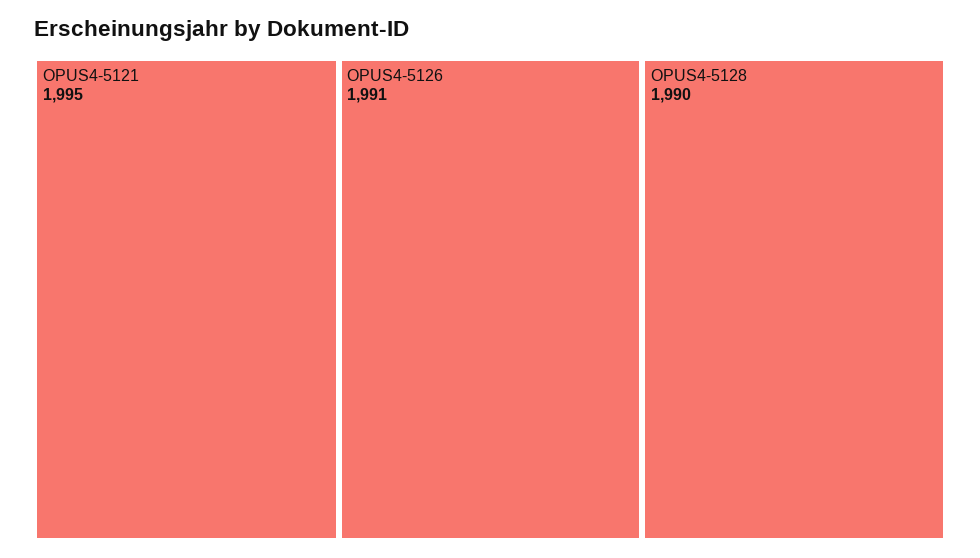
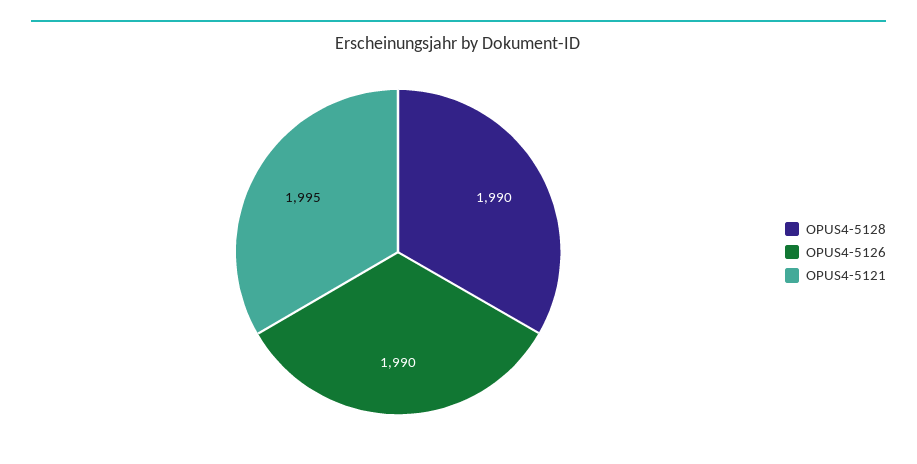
OPUS4-5126: 1991 -> 1990

